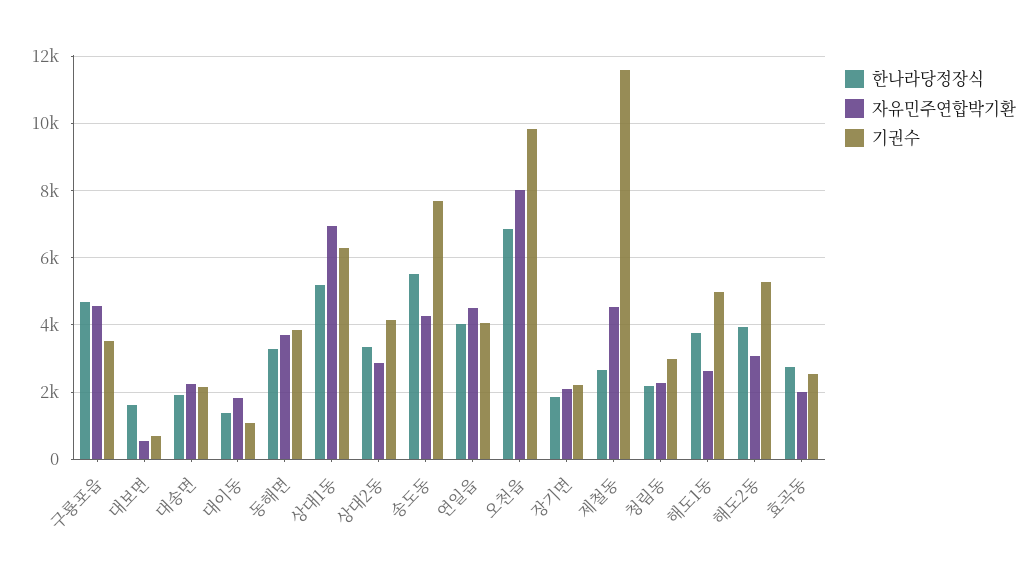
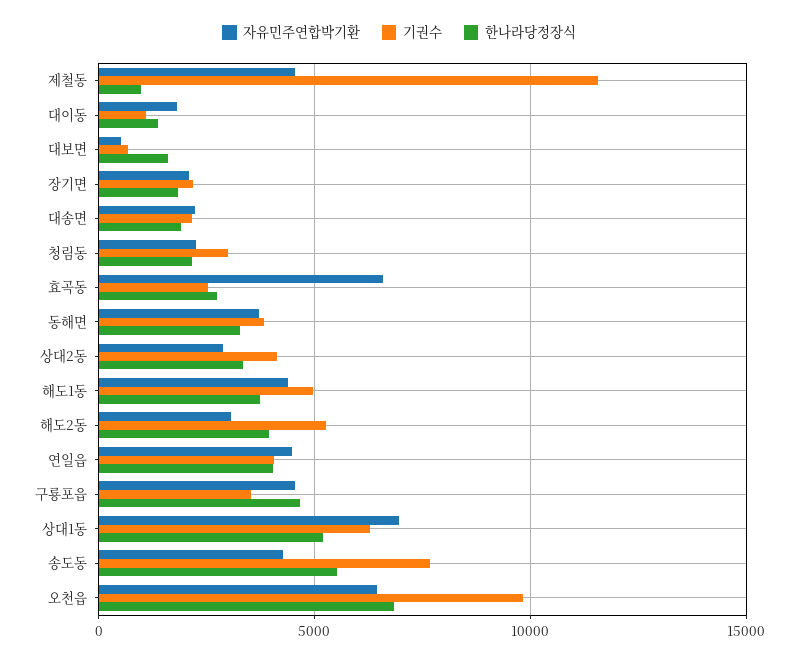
자유민주연합박기환, 오천읍: 8000 -> 6500
한나라당정장식, 제철동: 2600 -> 1000
자유민주연합박기환, 해도1동: 2600 -> 4500
자유민주연합박기환, 효곡동: 2000 -> 6500

